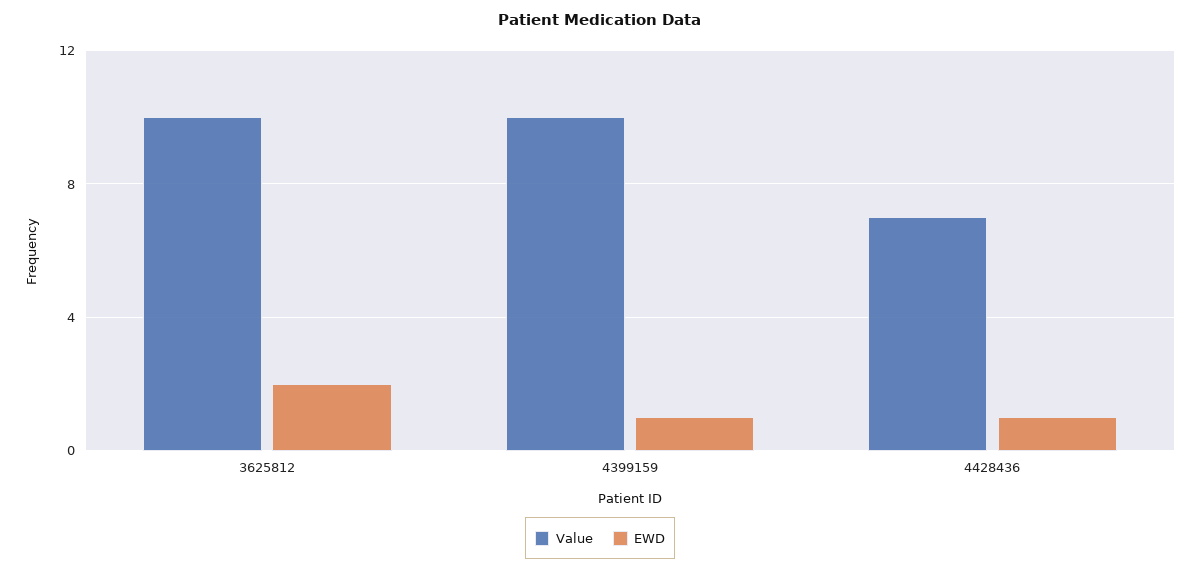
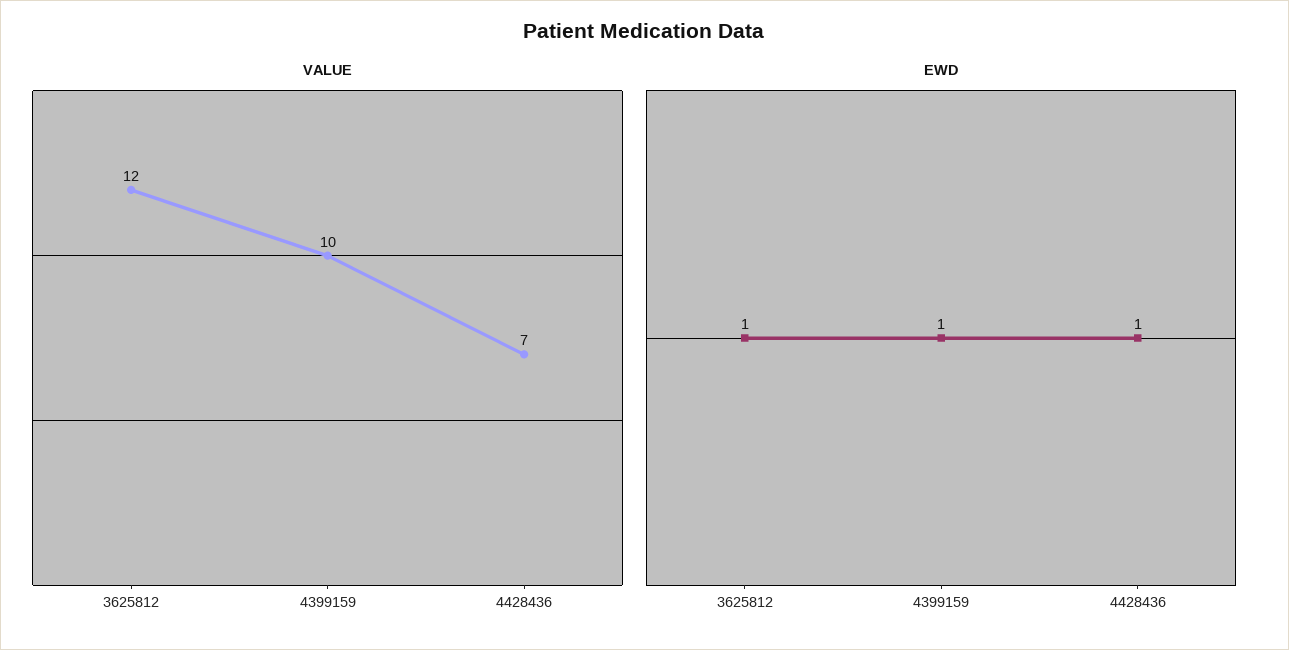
Value, 3625812: 10 -> 12
EWD, 3625812: 2 -> 1

